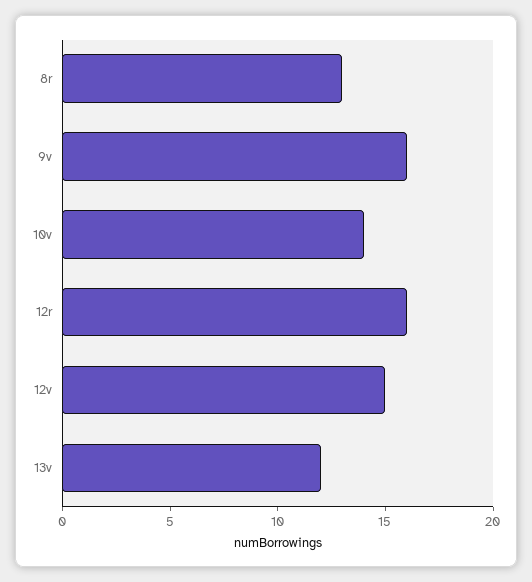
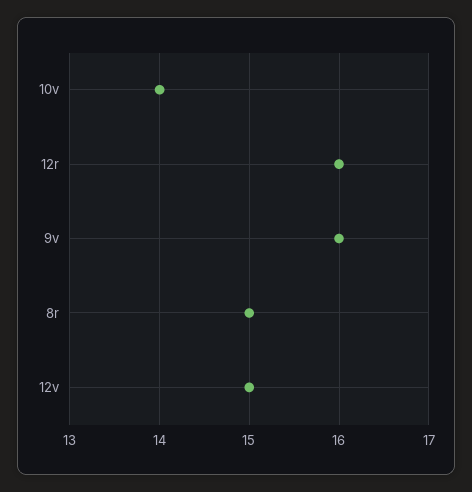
8r: 13 -> 15
13v: 12 -> none

